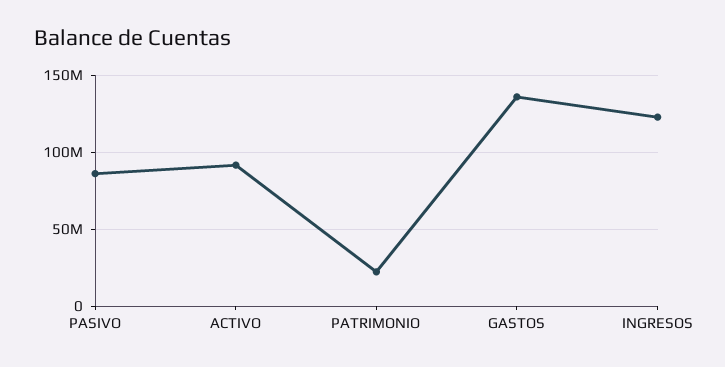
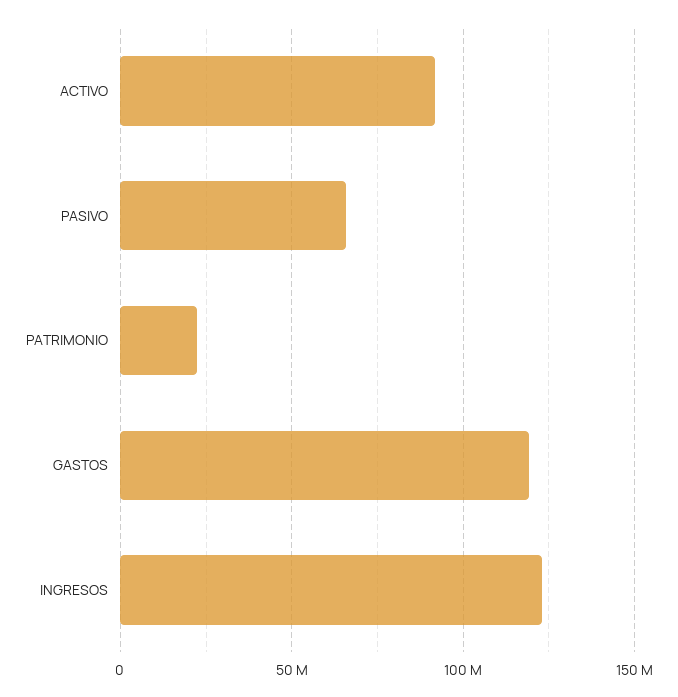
PASIVO: 85000000 -> 65000000
GASTOS: 135000000 -> 120000000

